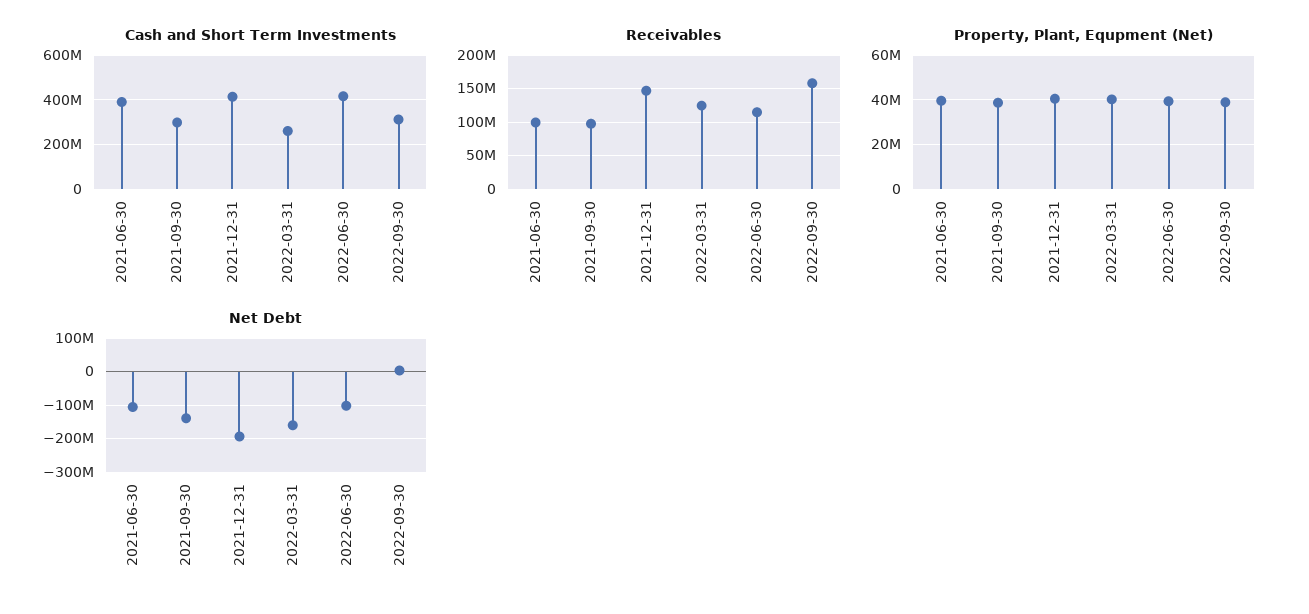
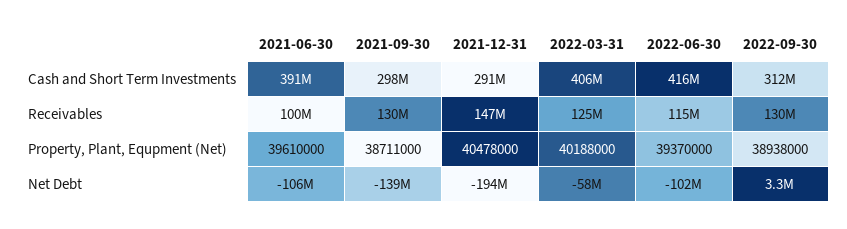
Cash and Short Term Investments, 2021-12-31: 400000000 -> 291000000
Cash and Short Term Investments, 2022-03-31: 250000000 -> 406000000
Receivables, 2021-09-30: 100000000 -> 130000000
Receivables, 2022-09-30: 160000000 -> 130000000
Net Debt, 2022-03-31: -160000000 -> -58000000

